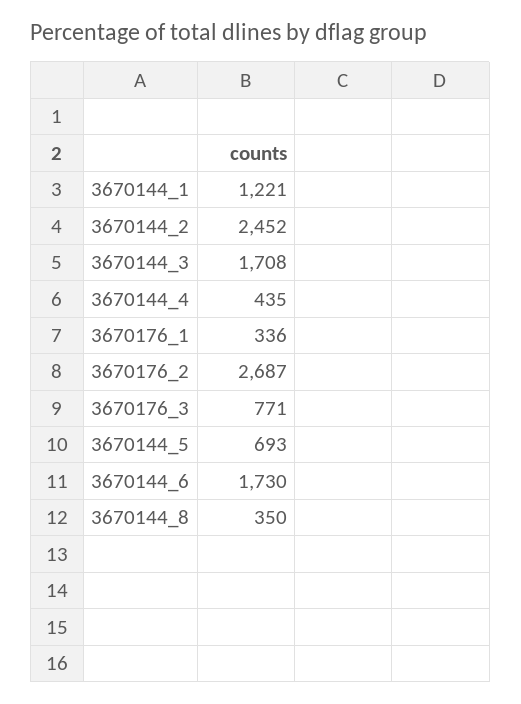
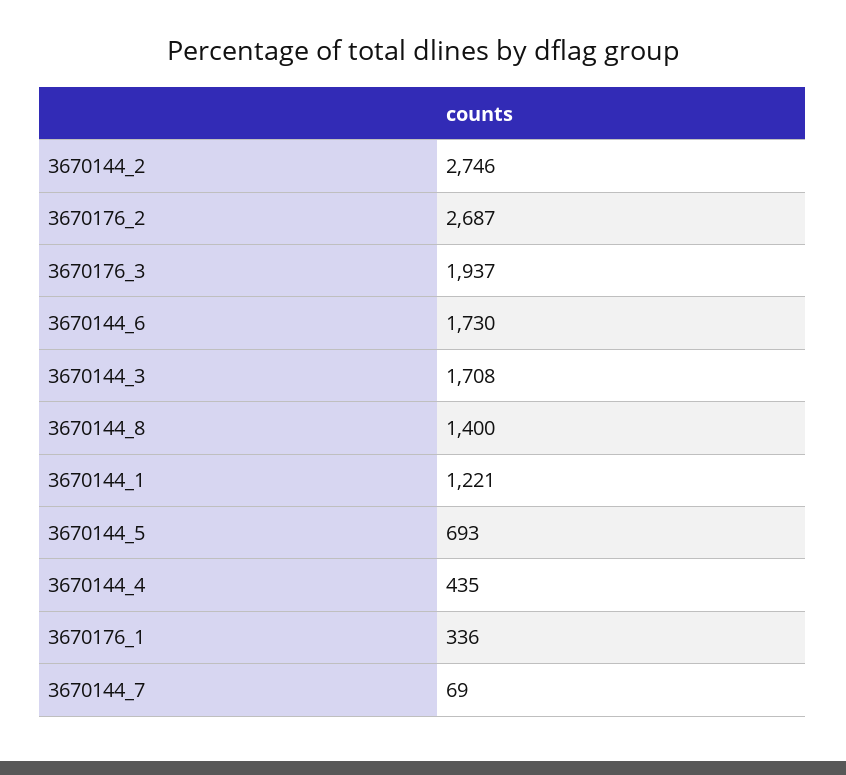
3670144_2: 2452 -> 2746
3670176_3: 771 -> 1937
3670144_8: 350 -> 1400
3670144_7: none -> 69

